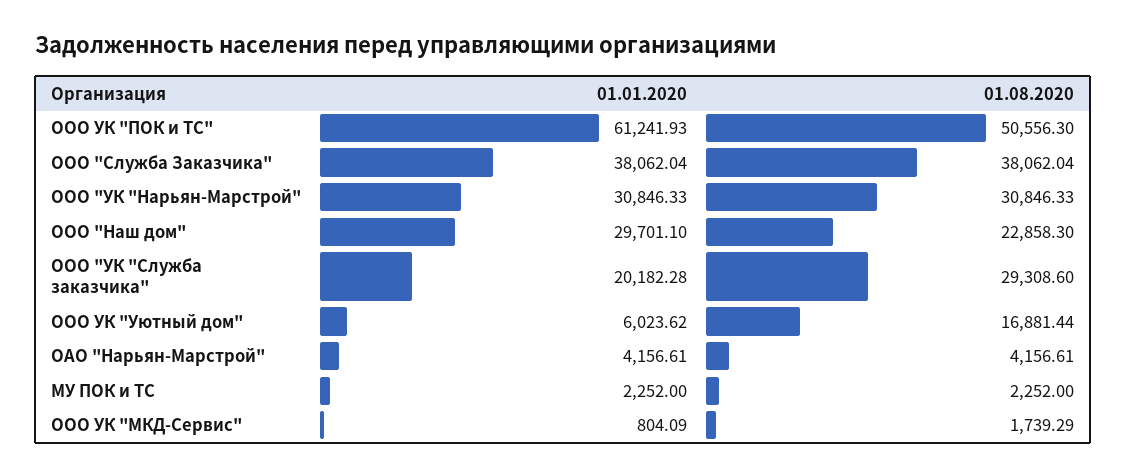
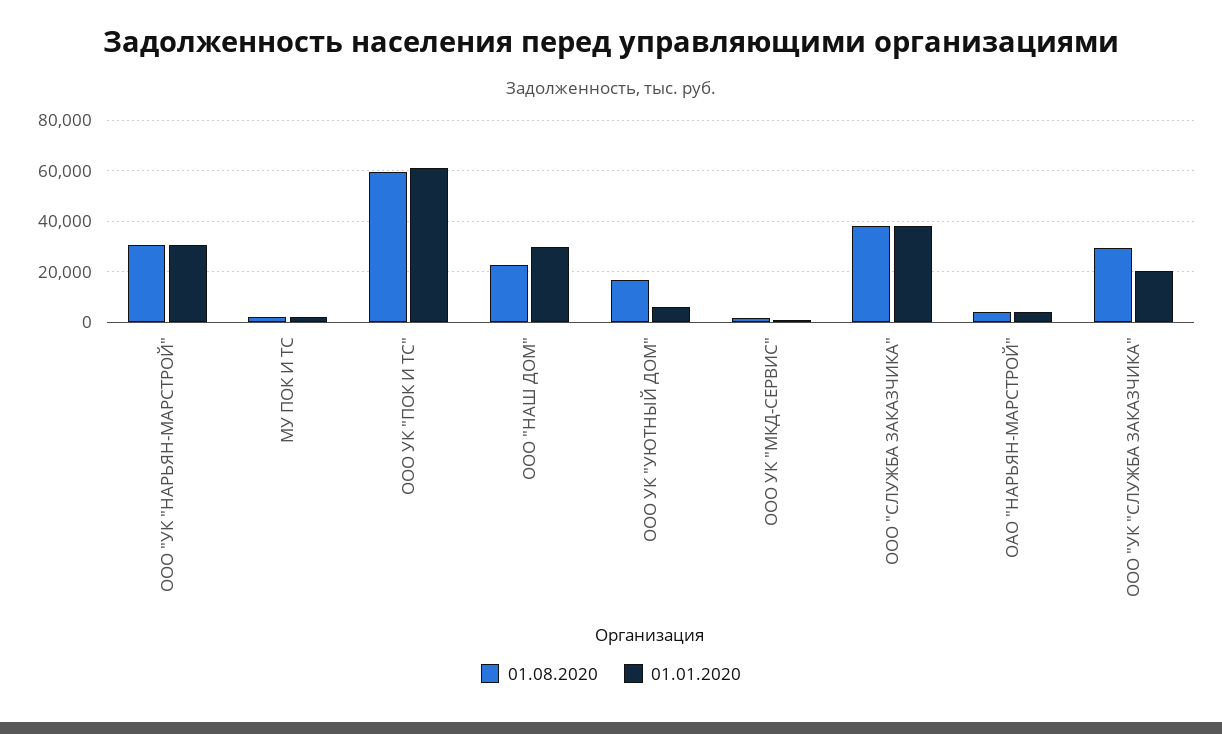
01.08.2020, ООО УК "ПОК и ТС": 50556.3 -> 60000

